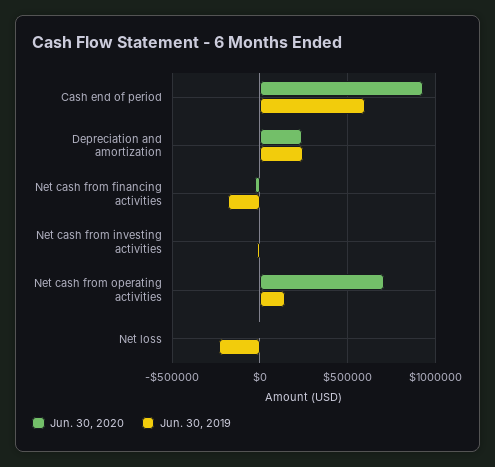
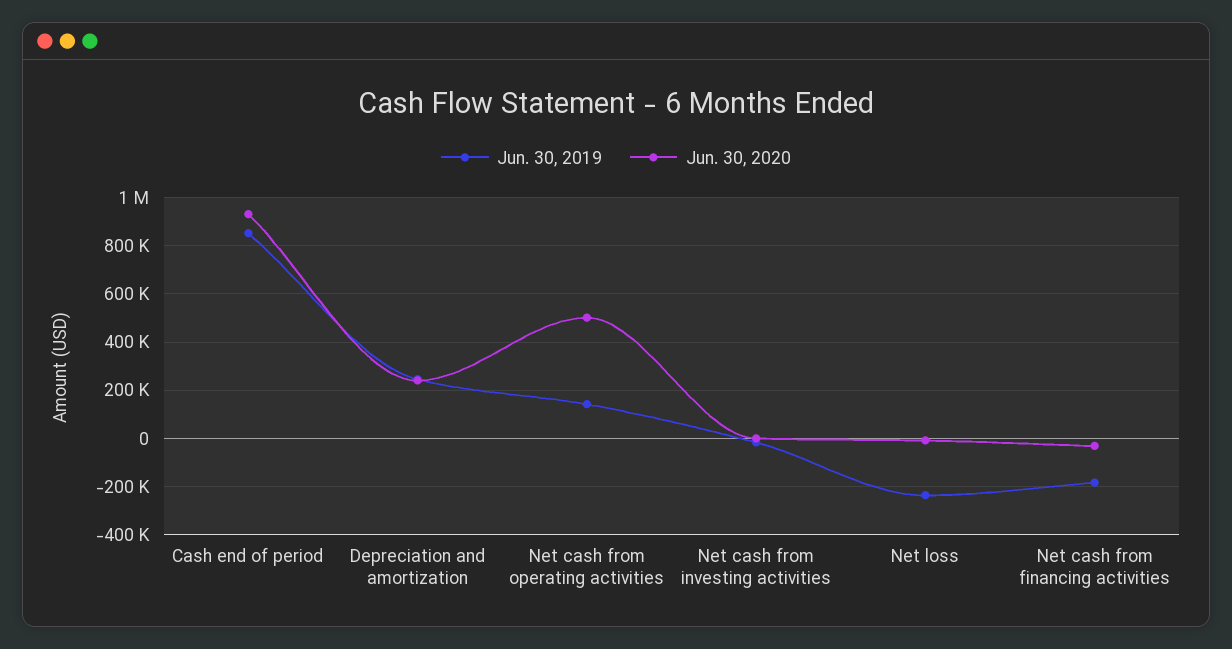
Jun. 30, 2019, Cash end of period: 600000 -> 850000
Jun. 30, 2020, Net cash from operating activities: 700000 -> 500000

